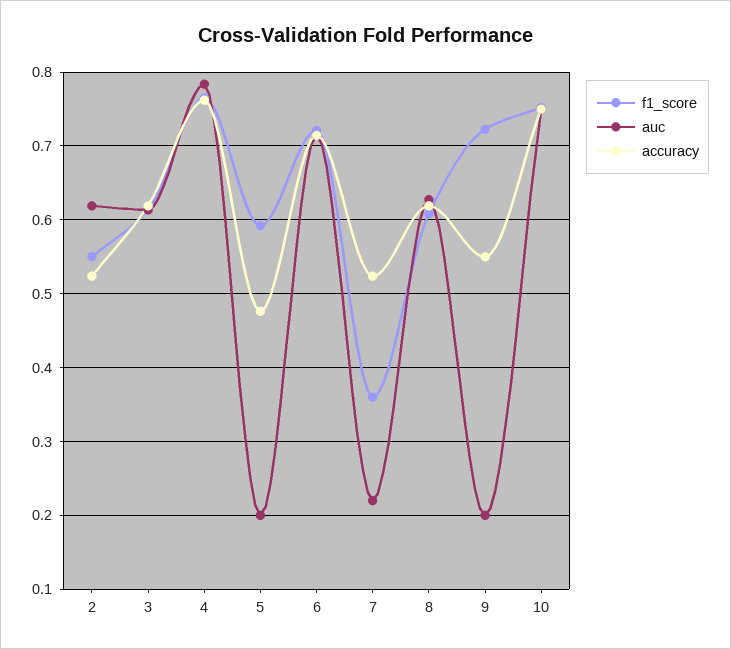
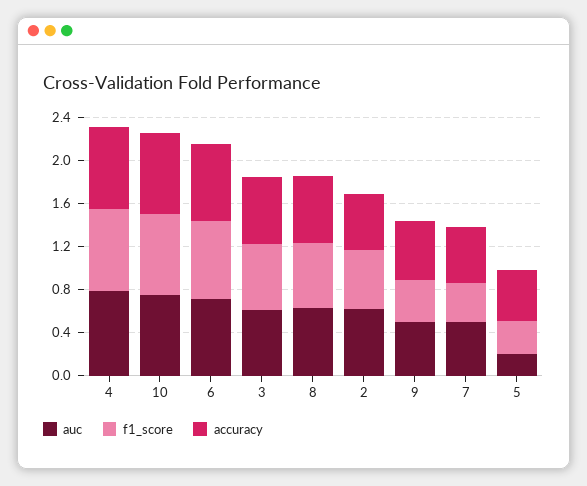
f1_score, 5: 0.59 -> 0.3
auc, 7: 0.22 -> 0.5
f1_score, 9: 0.72 -> 0.4
auc, 9: 0.2 -> 0.5

